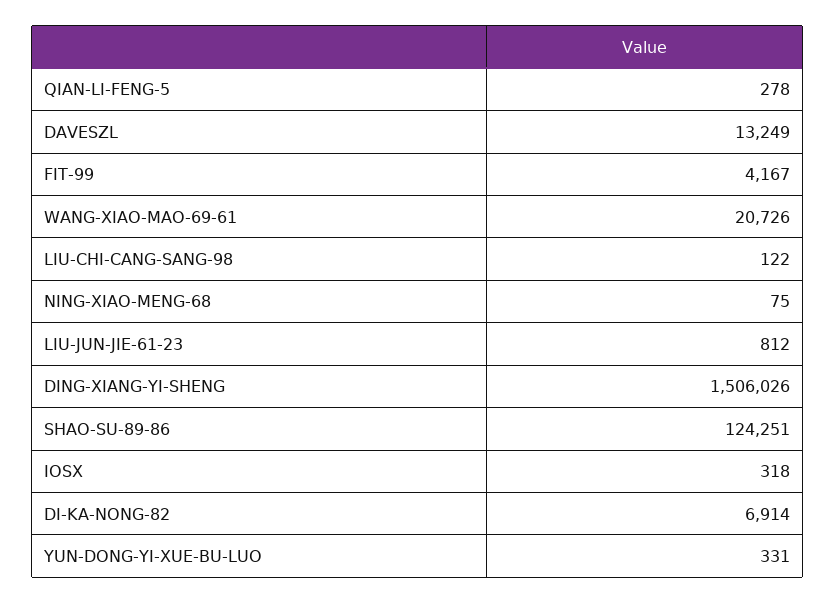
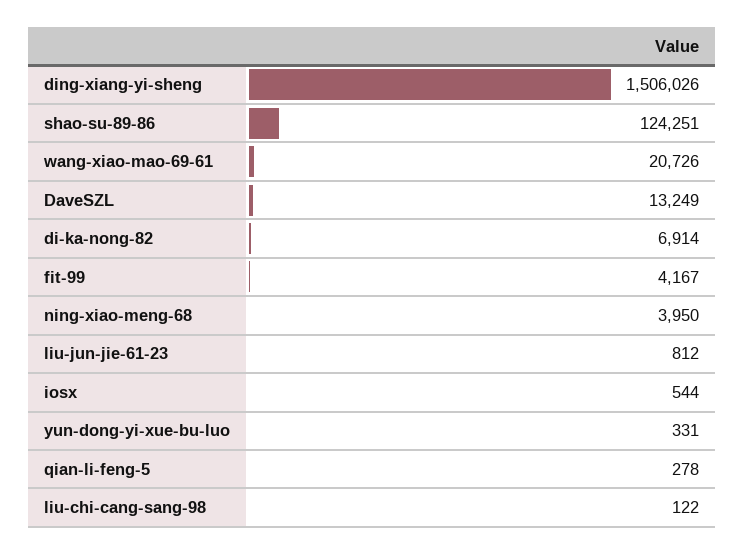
NING-XIAO-MENG-68: 75 -> 3950
IOSX: 318 -> 544

